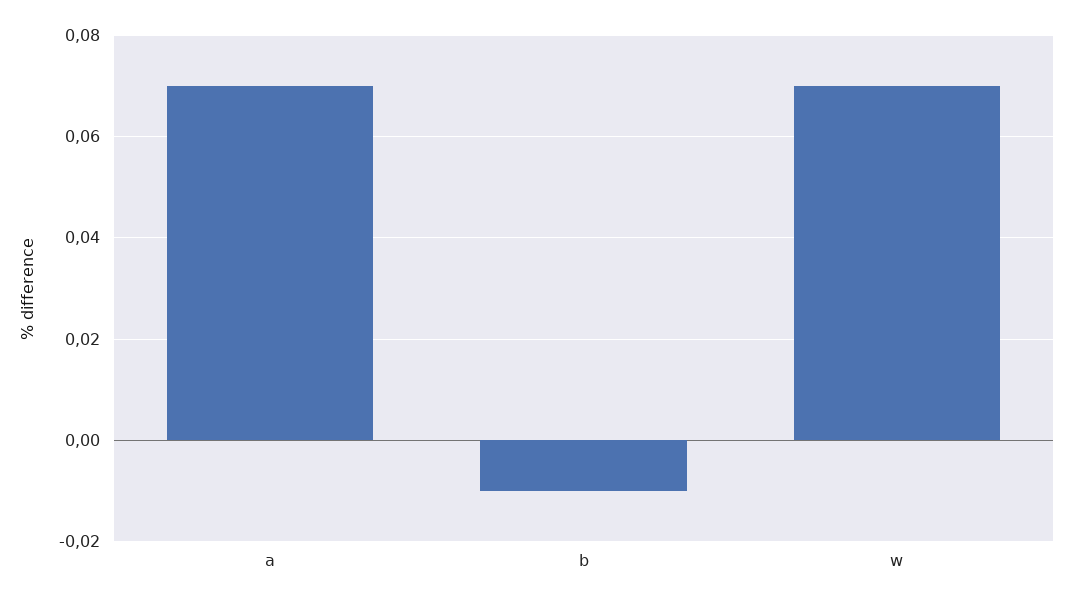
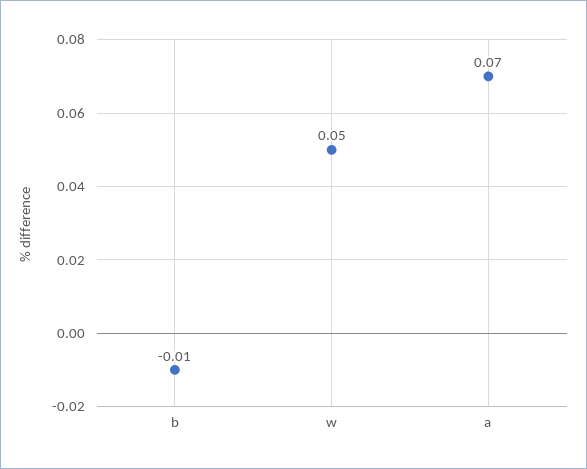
w: 0.07 -> 0.05

